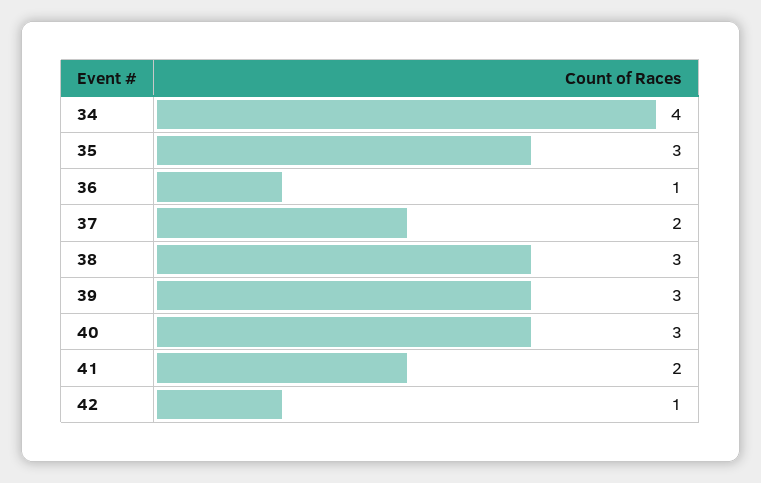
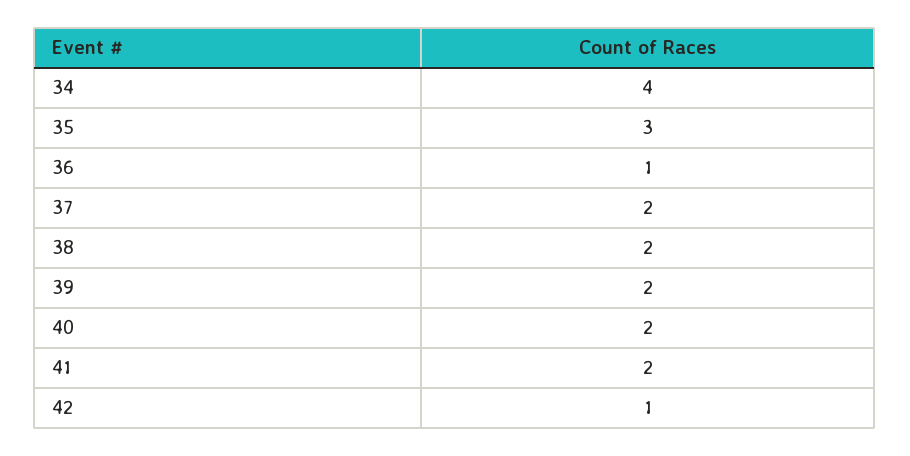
38: 3 -> 2
39: 3 -> 2
40: 3 -> 2

